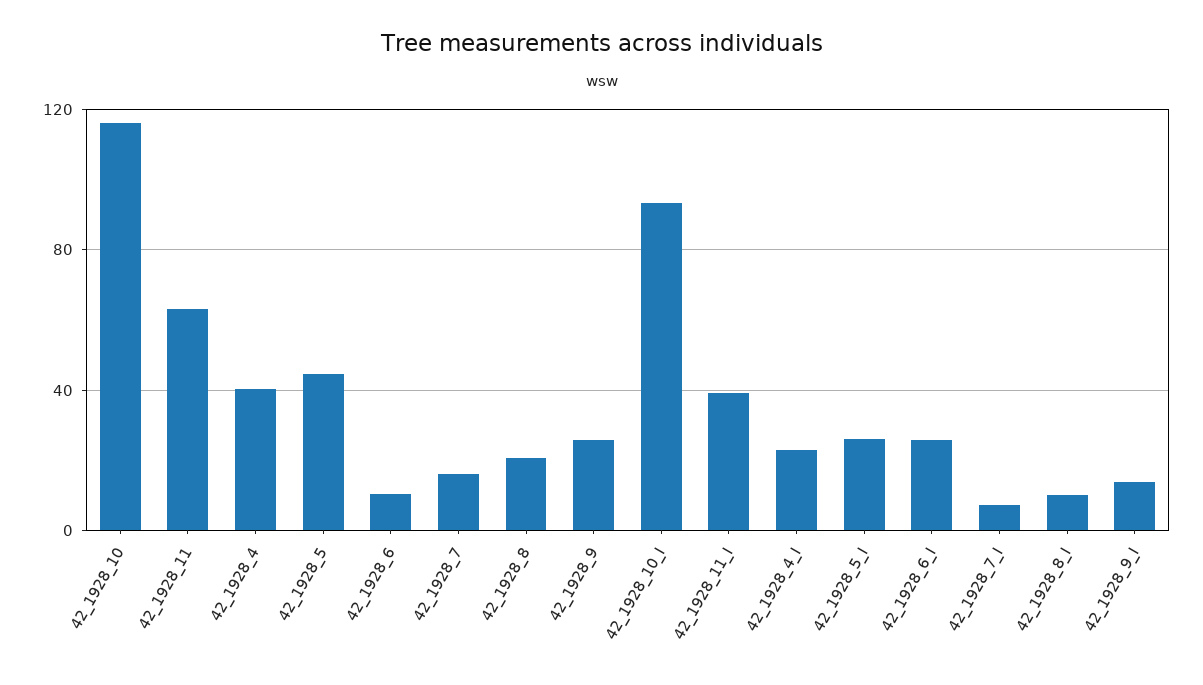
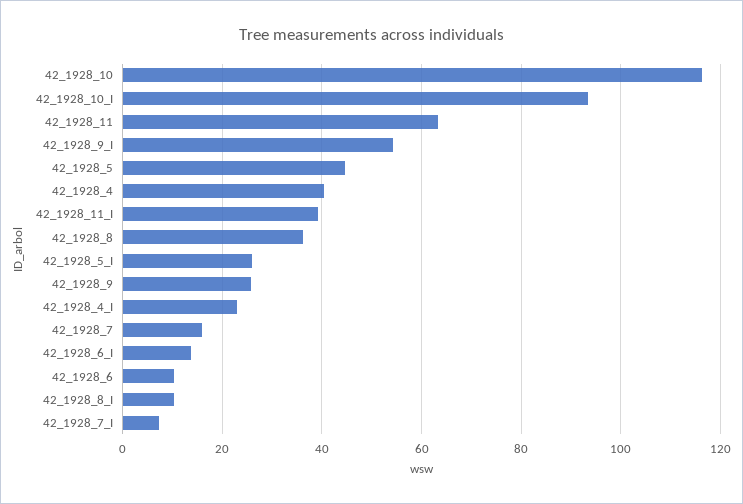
42_1928_8: 20 -> 36
42_1928_6_I: 25 -> 14
42_1928_9_I: 15 -> 54

